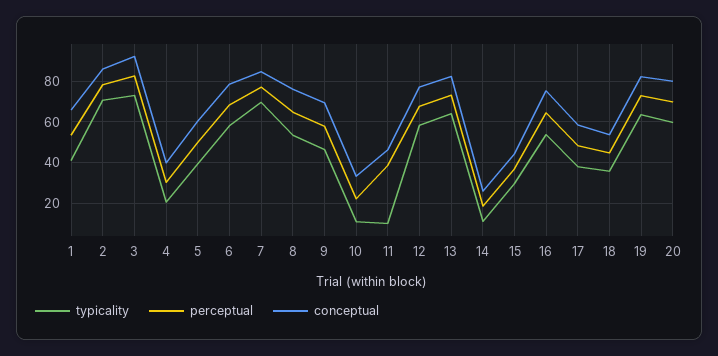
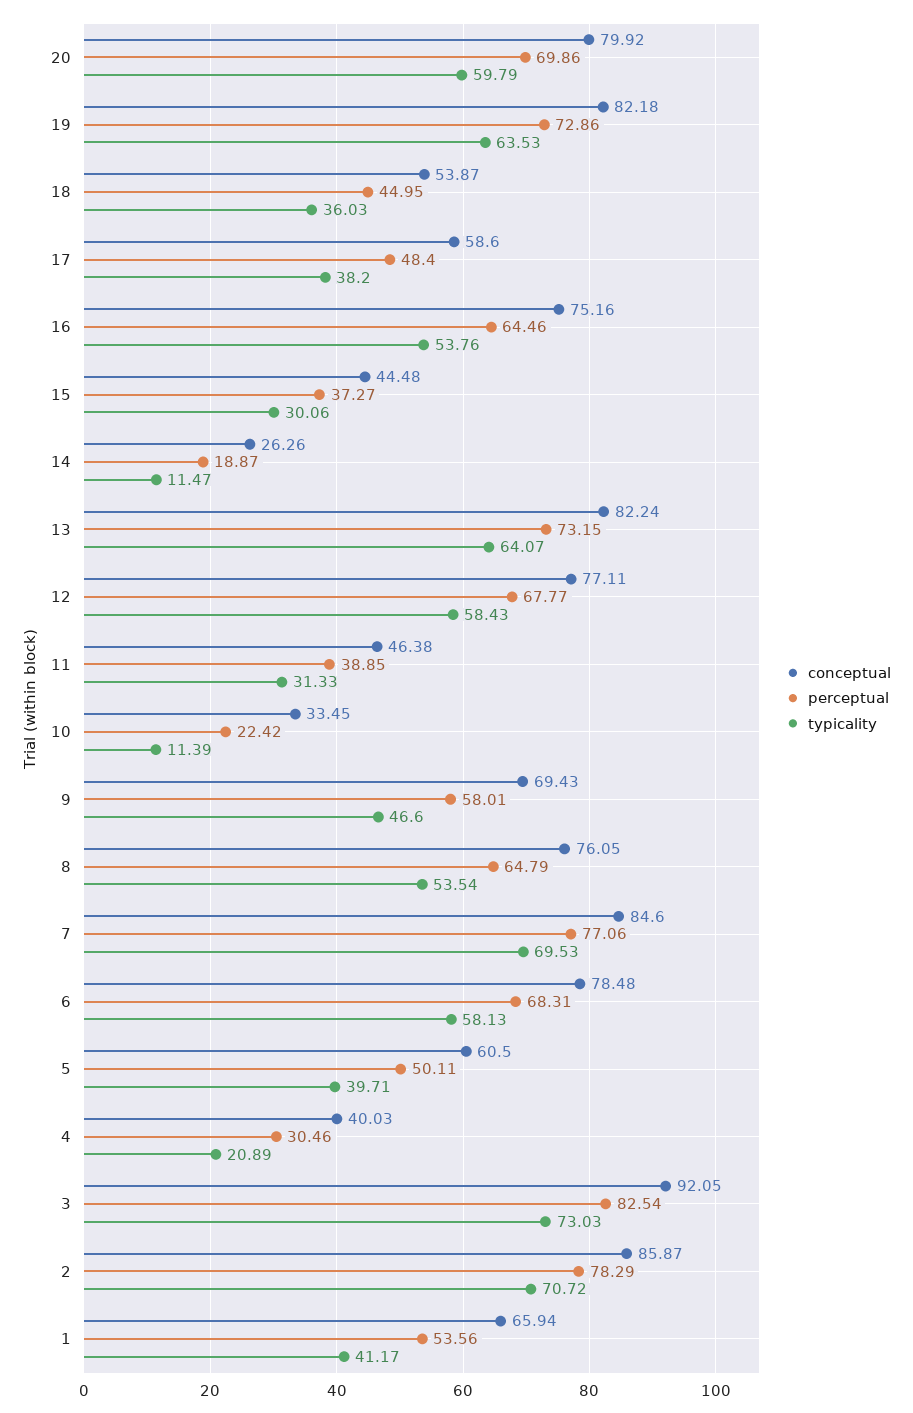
typicality, 11: 10 -> 31.33

